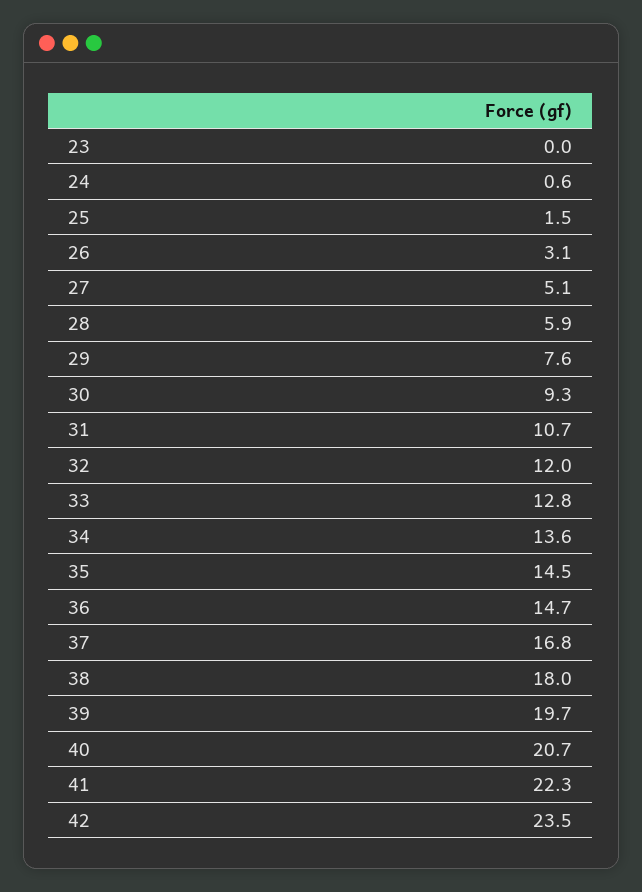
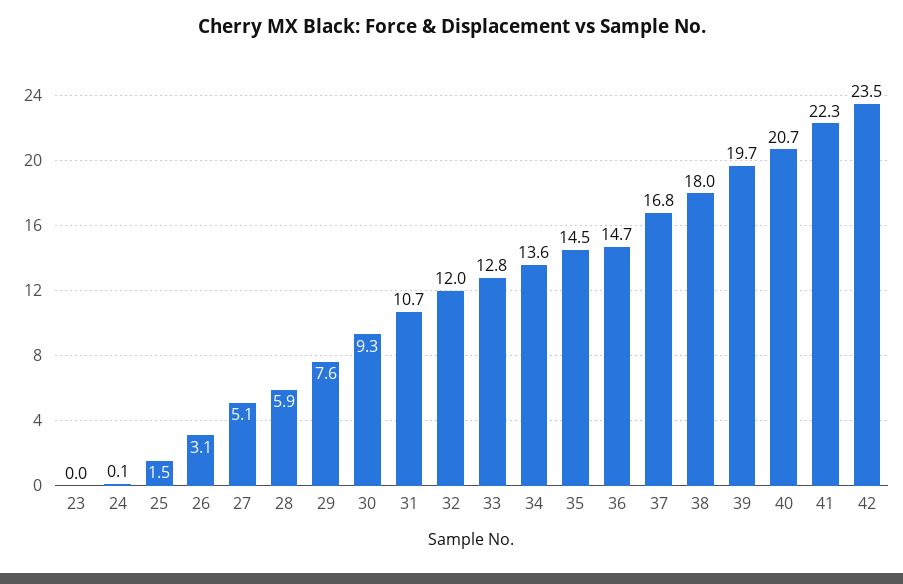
24: 0.6 -> 0.1

